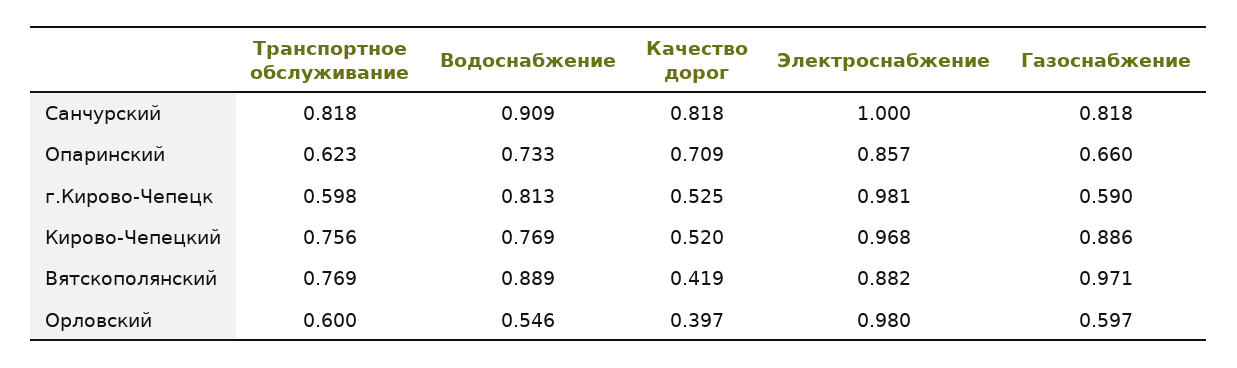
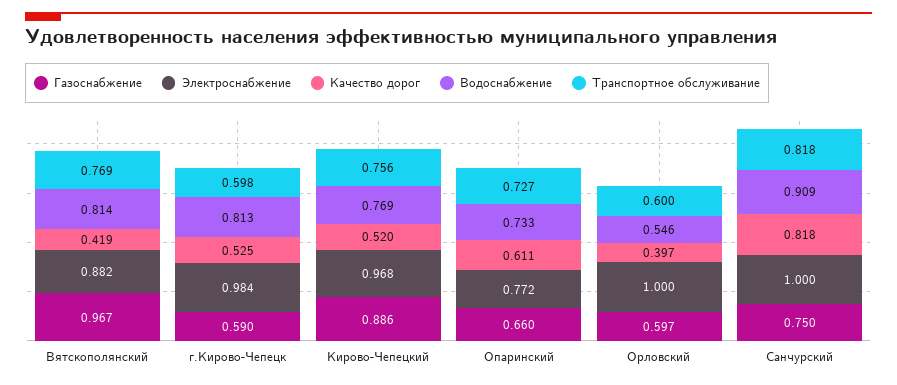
Газоснабжение, Санчурский: 0.818 -> 0.75
Транспортное обслуживание, Опаринский: 0.623 -> 0.727
Качество дорог, Опаринский: 0.709 -> 0.611
Электроснабжение, Опаринский: 0.857 -> 0.772
Электроснабжение, г.Кирово-Чепецк: 0.981 -> 0.984
Водоснабжение, Вятскополянский: 0.889 -> 0.814
Газоснабжение, Вятскополянский: 0.971 -> 0.967
Электроснабжение, Орловский: 0.98 -> 1

